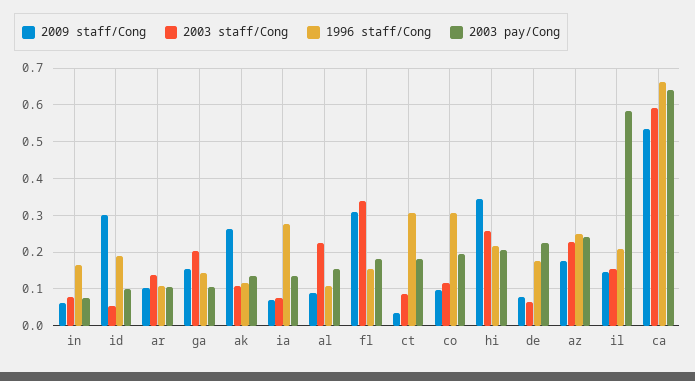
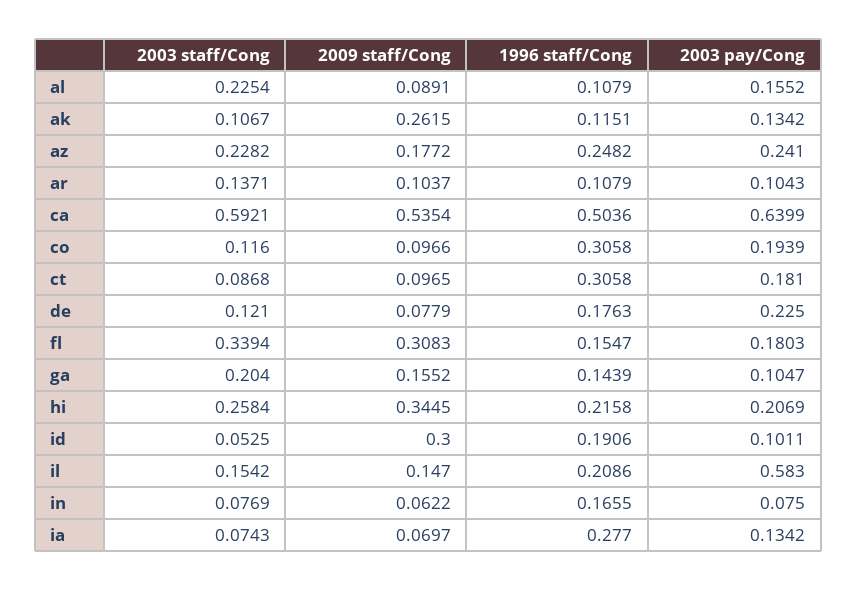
2009 staff/Cong, ct: 0.04 -> 0.0965
2003 staff/Cong, de: 0.06 -> 0.121
1996 staff/Cong, ca: 0.66 -> 0.5036

